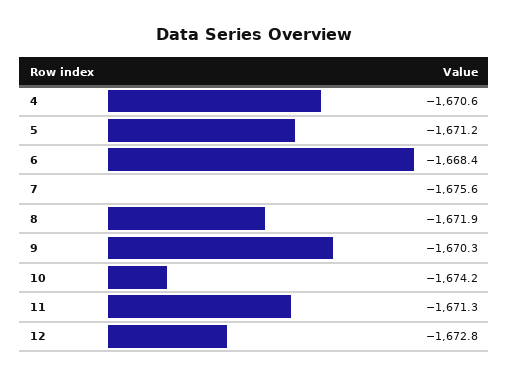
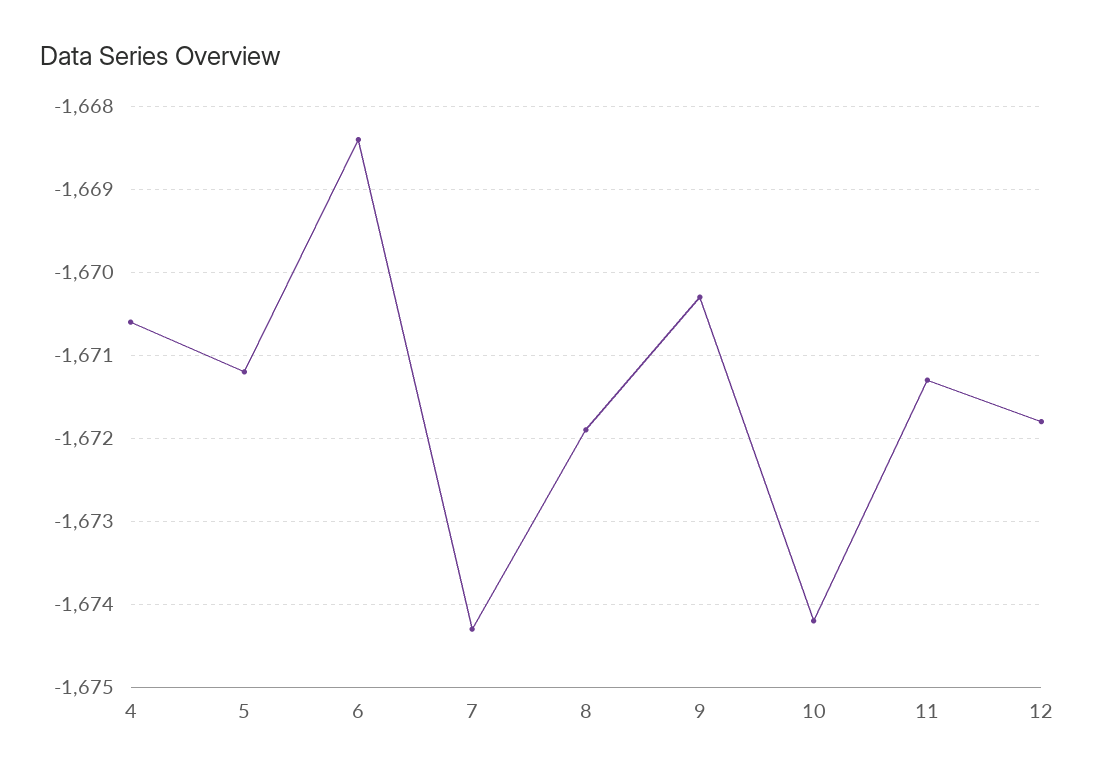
7: -1675.6 -> -1674.3
12: -1672.8 -> -1671.8

